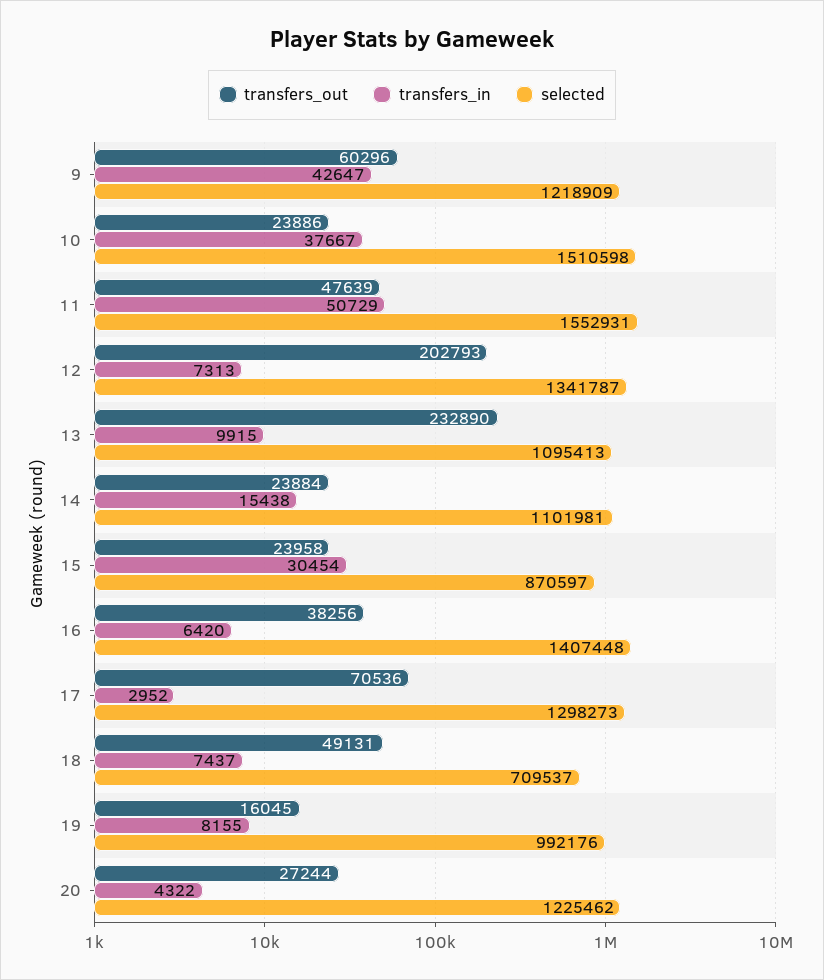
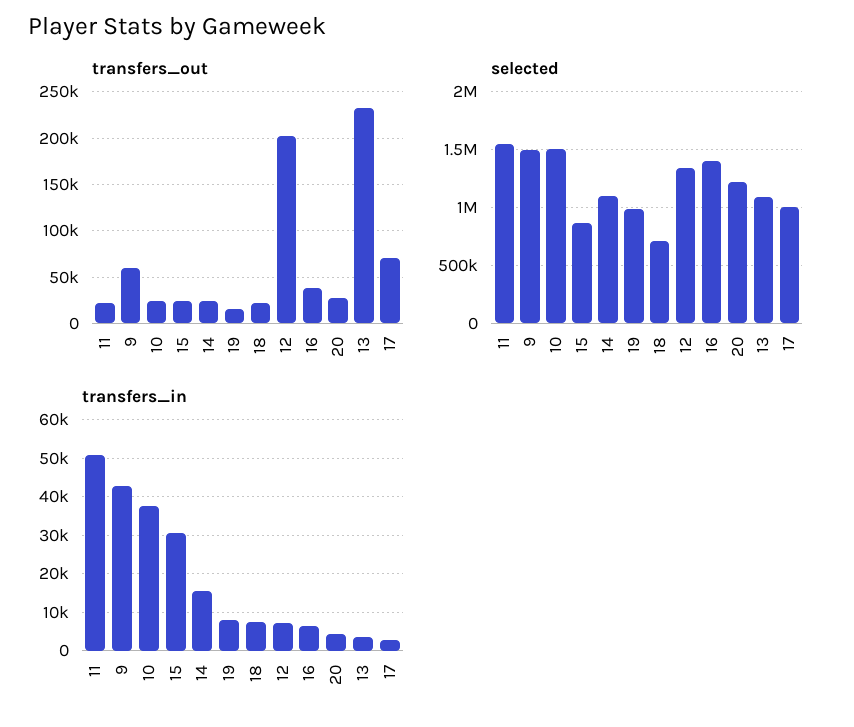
selected, 9: 1218909 -> 1500000
transfers_out, 11: 47639 -> 20000
transfers_in, 13: 9915 -> 4000
selected, 17: 1298273 -> 1000000
transfers_out, 18: 49131 -> 20000

